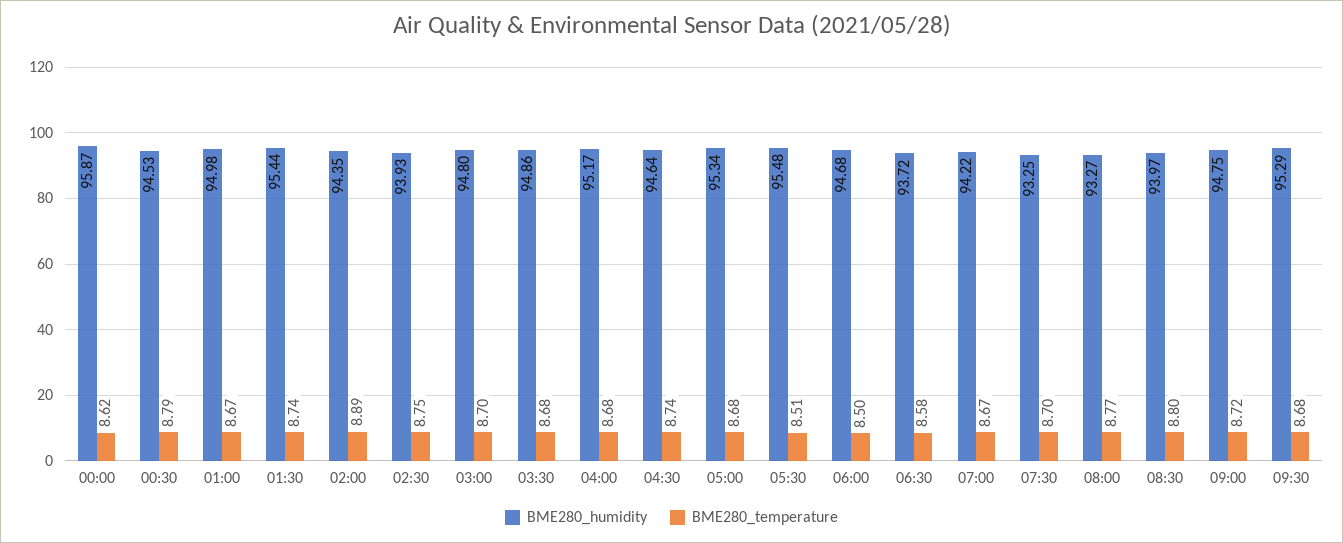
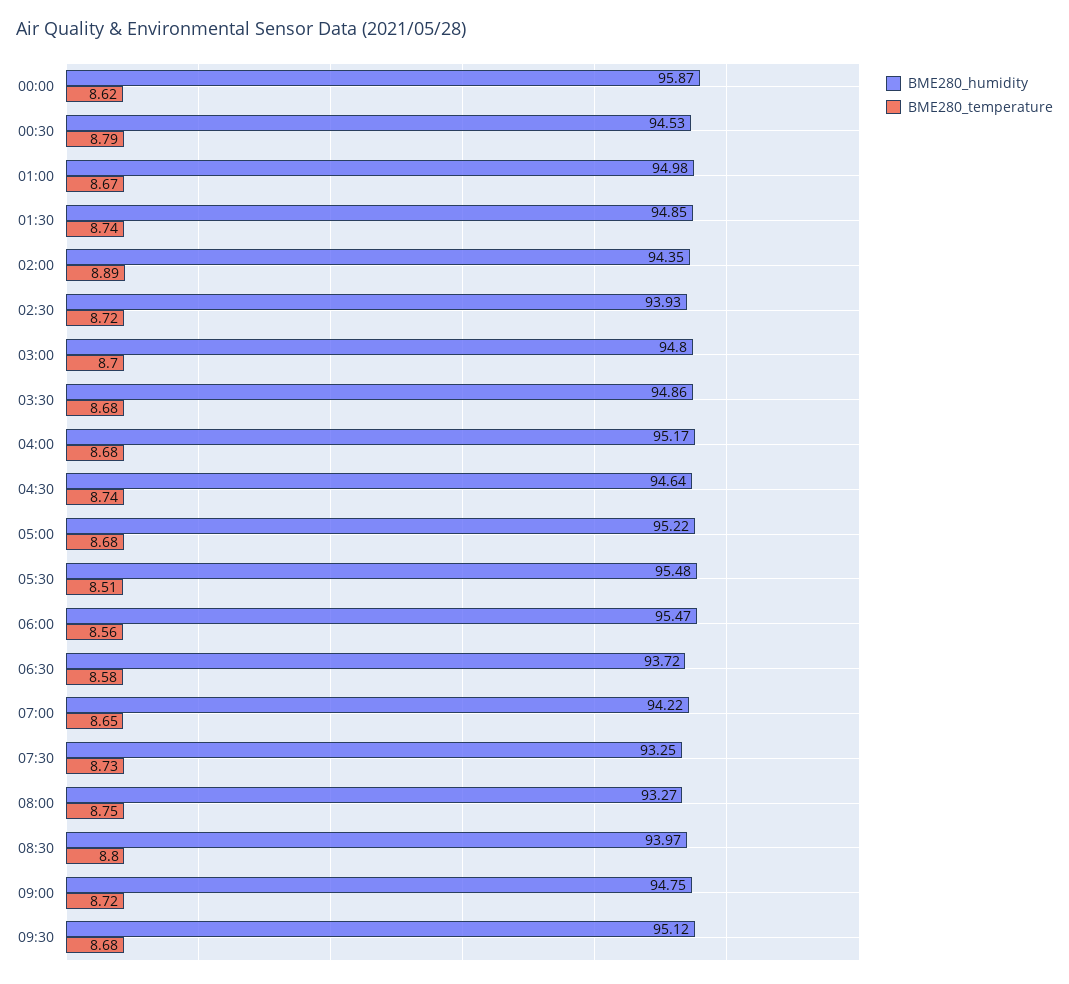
BME280_humidity, 01:30: 95.44 -> 94.85
BME280_temperature, 02:30: 8.75 -> 8.72
BME280_humidity, 05:00: 95.34 -> 95.22
BME280_humidity, 06:00: 94.68 -> 95.47
BME280_temperature, 06:00: 8.5 -> 8.56
BME280_temperature, 07:00: 8.67 -> 8.65
BME280_temperature, 07:30: 8.7 -> 8.73
BME280_temperature, 08:00: 8.77 -> 8.75
BME280_humidity, 09:30: 95.29 -> 95.12

